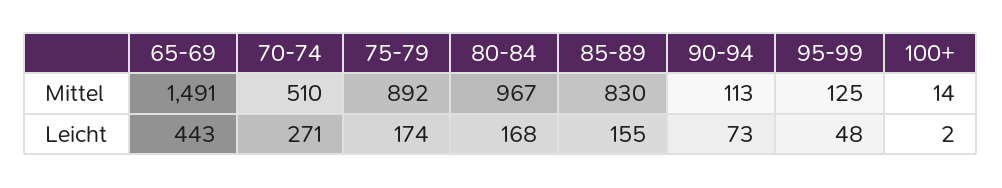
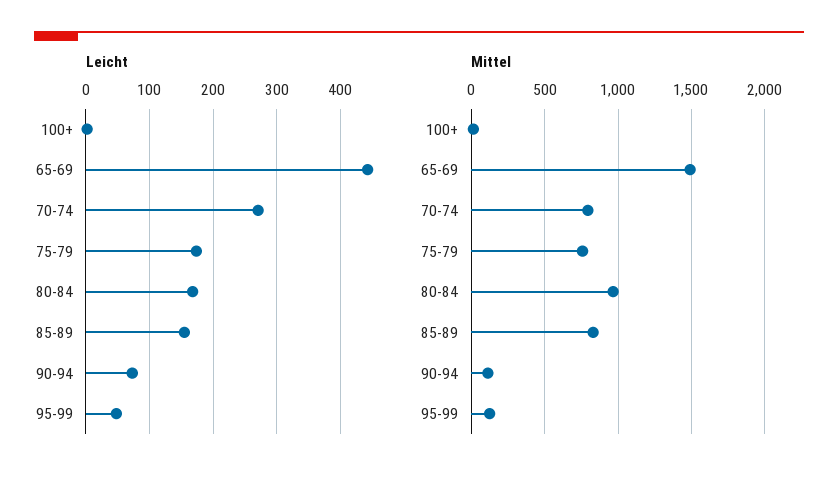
Mittel, 70-74: 510 -> 800
Mittel, 75-79: 892 -> 750

